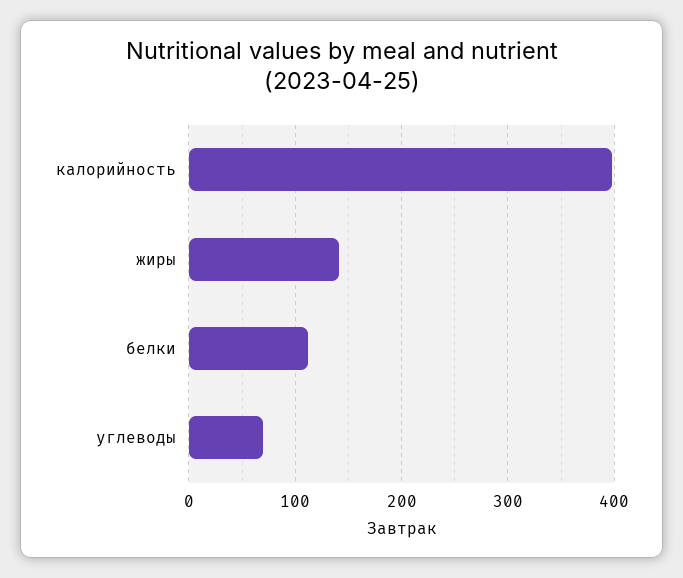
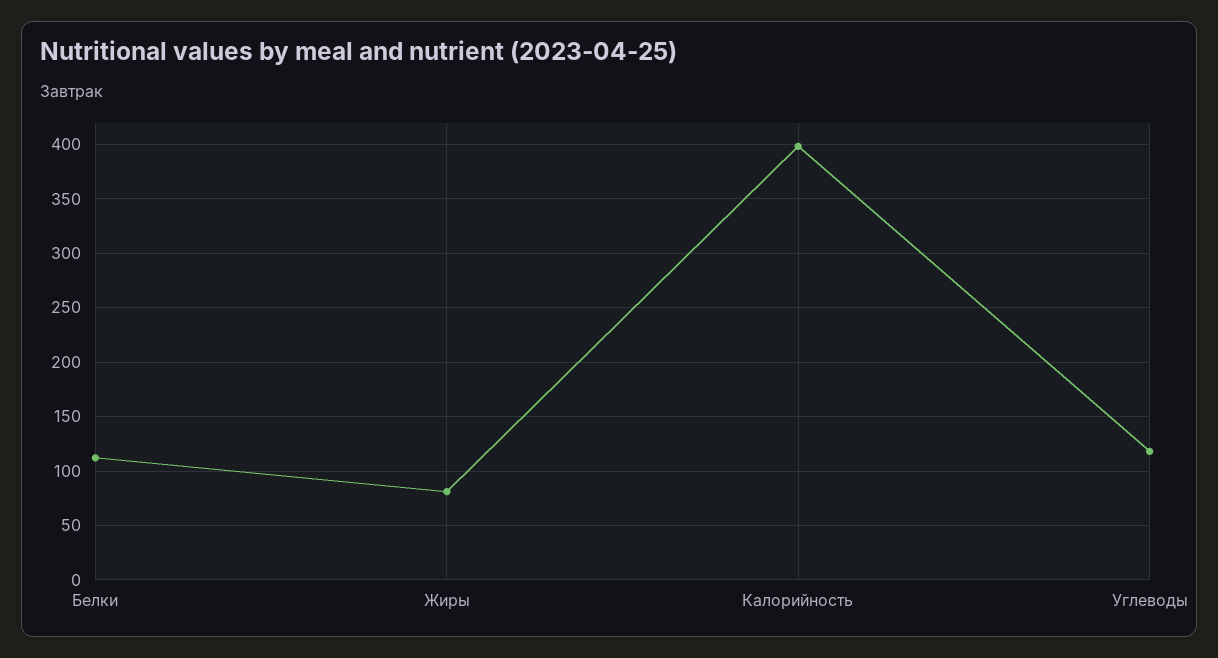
жиры: 140 -> 80
углеводы: 70 -> 120

